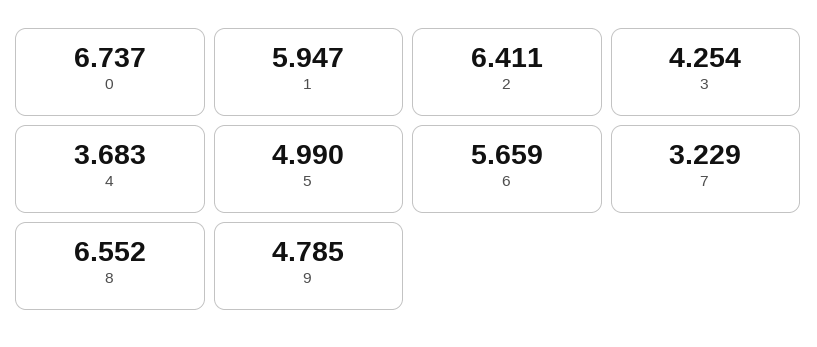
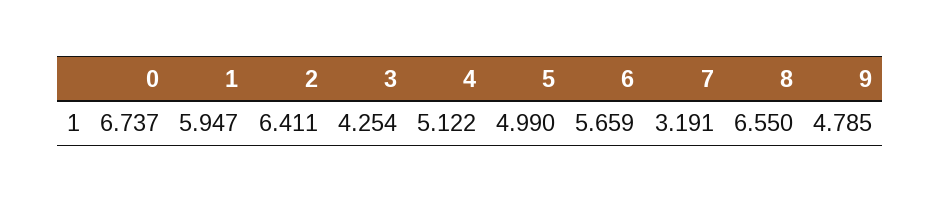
4: 3.683 -> 5.122
7: 3.229 -> 3.191
8: 6.552 -> 6.55

